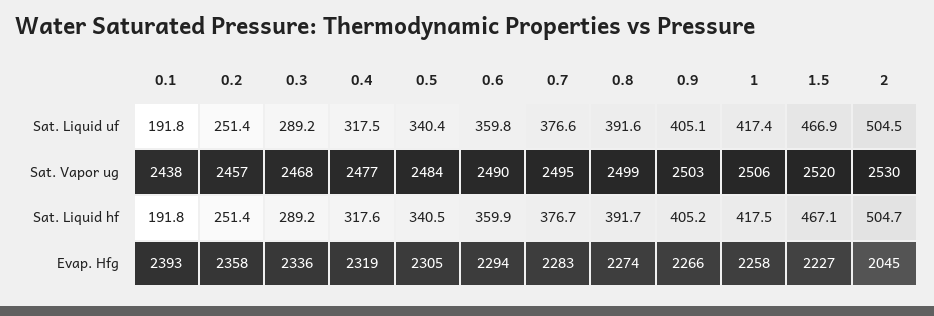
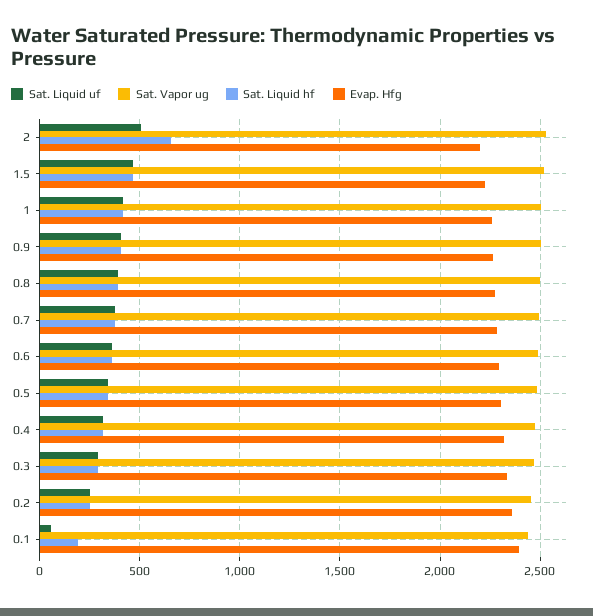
Sat. Liquid uf, 0.1: 191.8 -> 50
Sat. Liquid hf, 2: 504.7 -> 650
Evap. Hfg, 2: 2045 -> 2200

